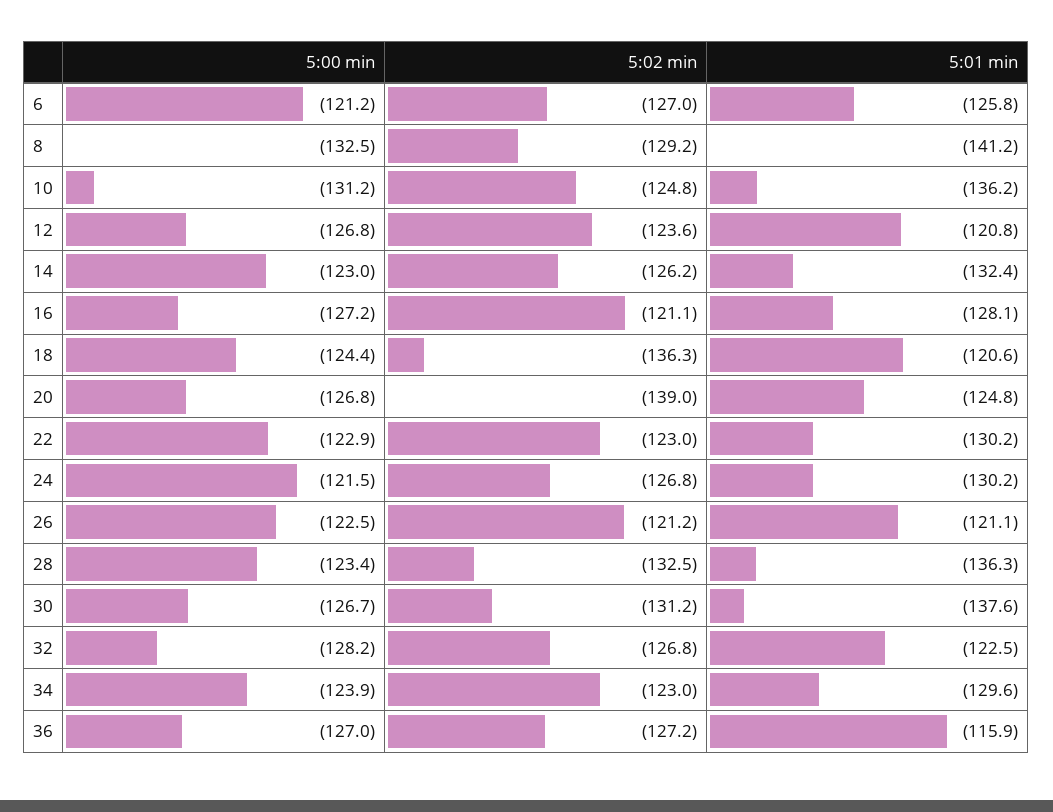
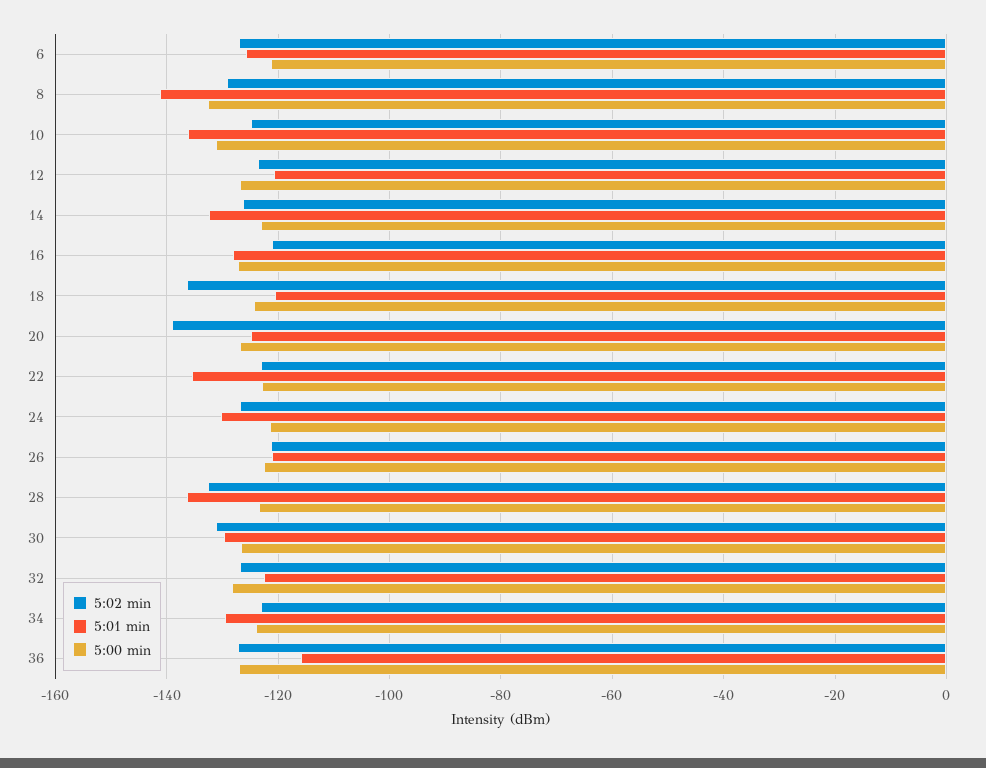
5:01 min, 22: -130.2 -> -136
5:01 min, 30: -137.6 -> -130

